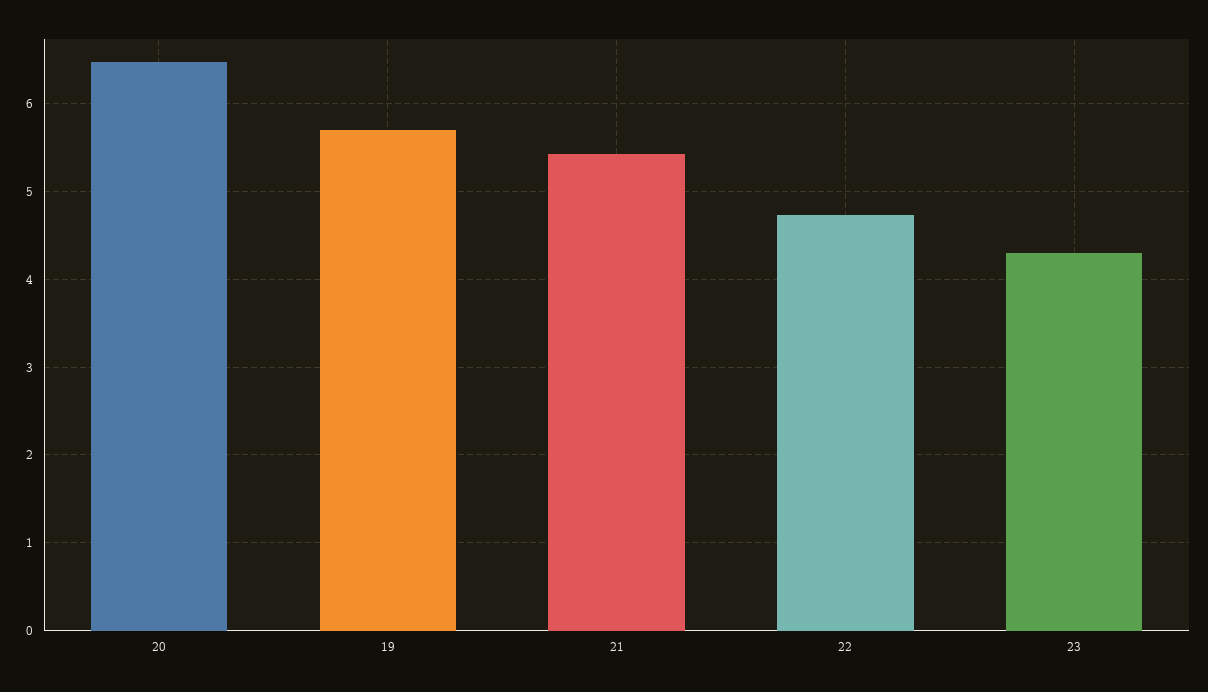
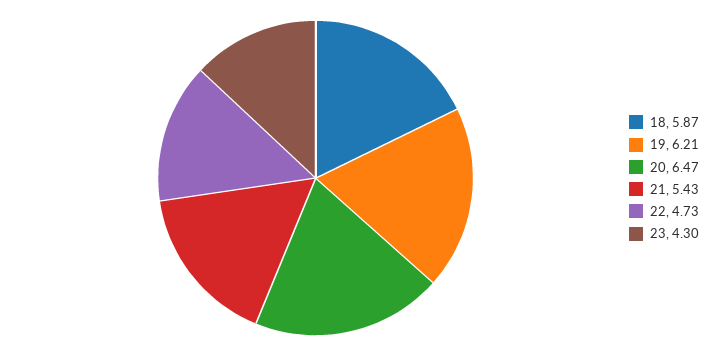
19: 5.7 -> 6.21
18: none -> 5.87

